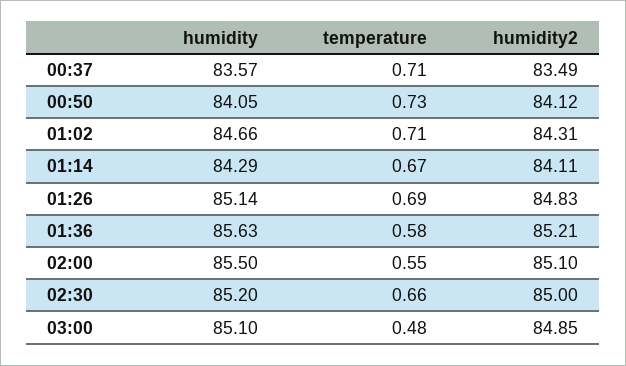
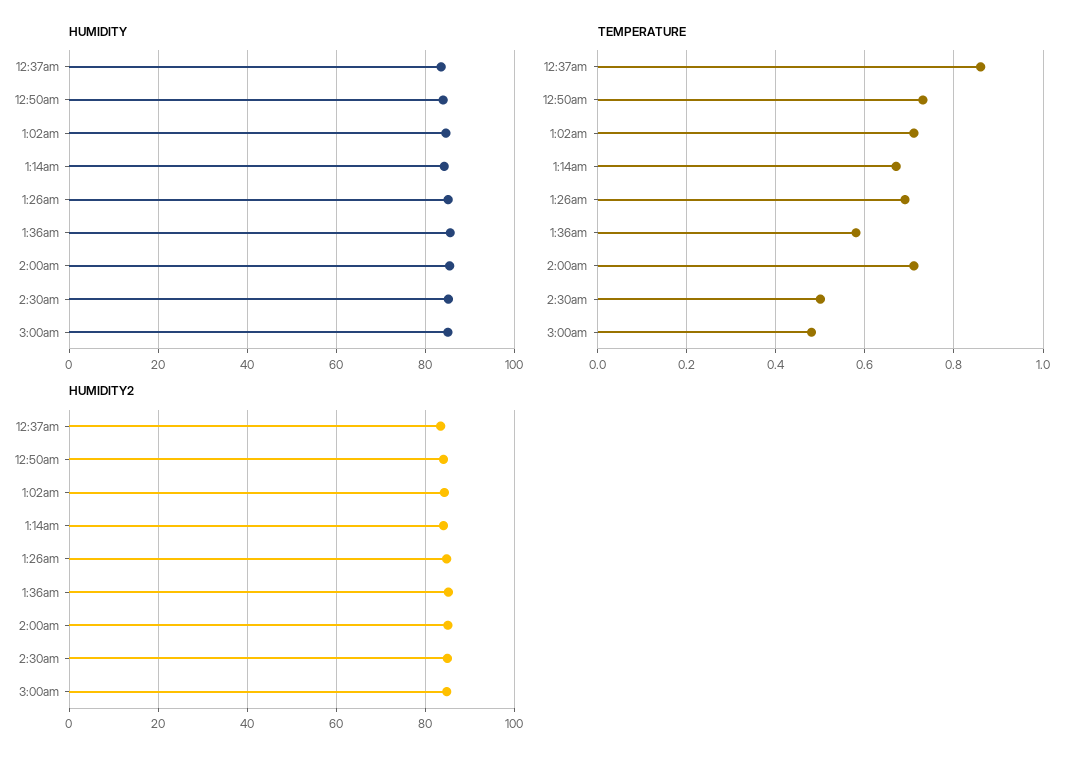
temperature, 00:37: 0.71 -> 0.85
temperature, 02:00: 0.55 -> 0.7
temperature, 02:30: 0.66 -> 0.5

